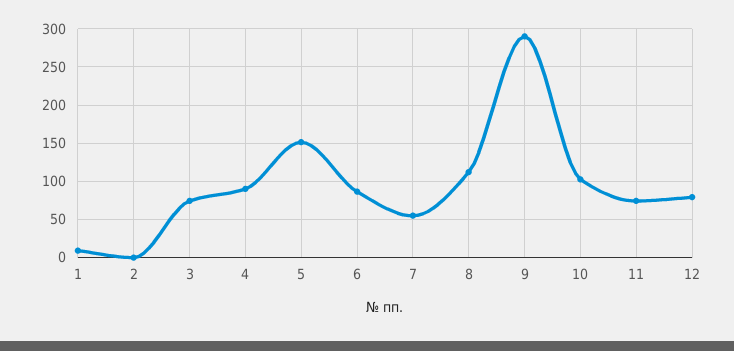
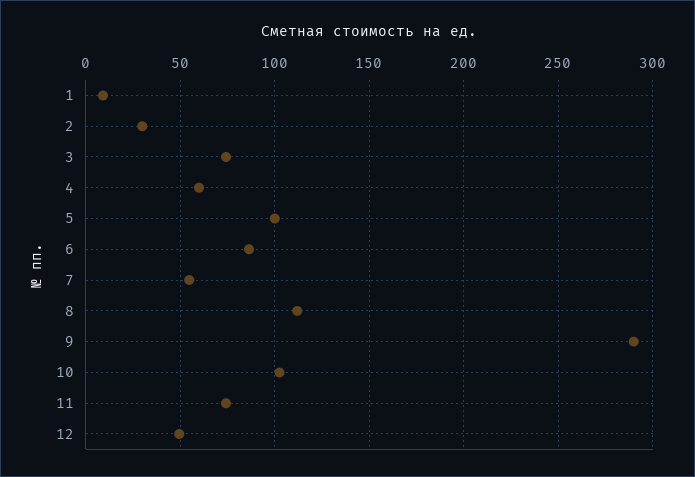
2: 0 -> 30
4: 90 -> 60
5: 150 -> 100
12: 80 -> 50

